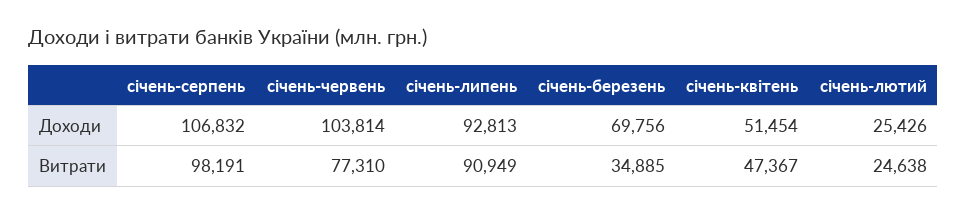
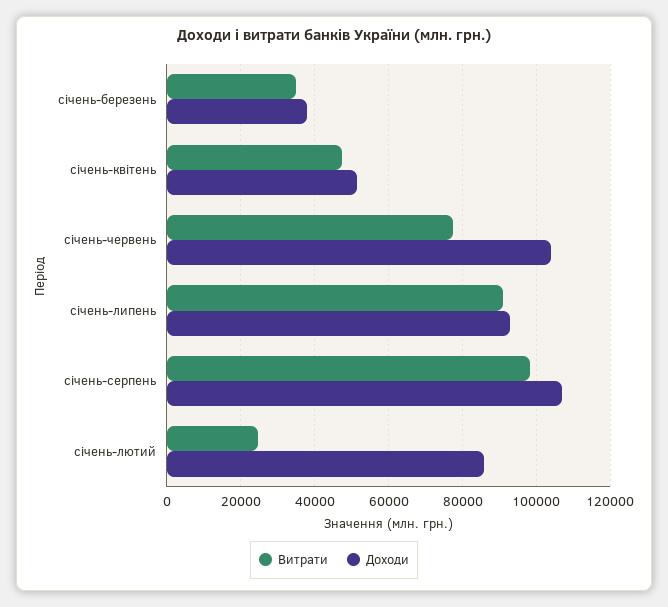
Доходи, січень-березень: 69756 -> 38000
Доходи, січень-лютий: 25426 -> 86000

